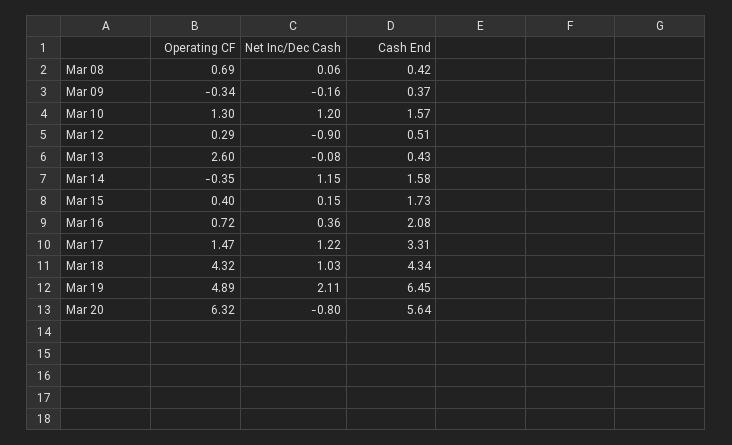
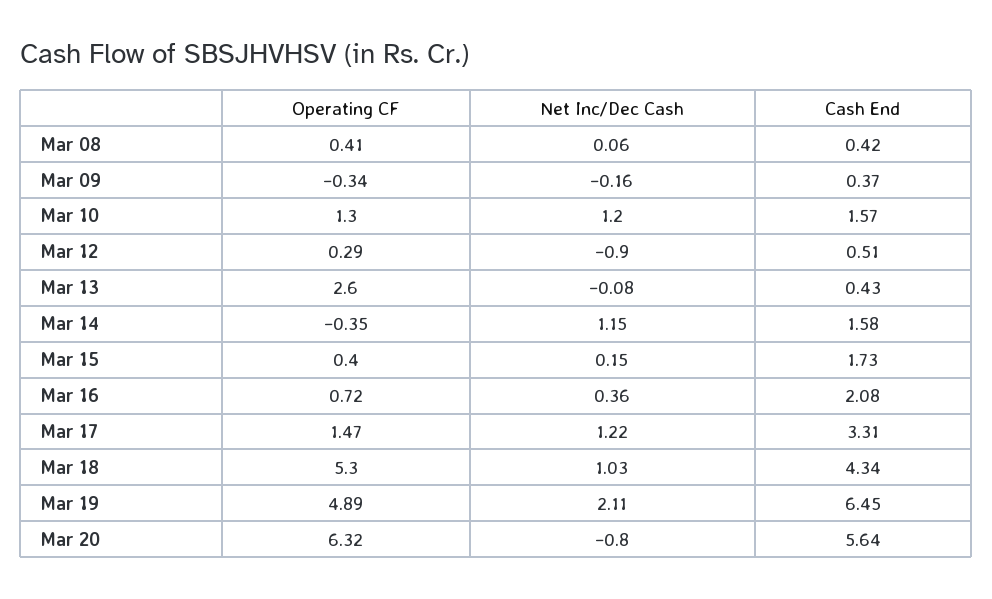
Operating CF, Mar 08: 0.69 -> 0.41
Operating CF, Mar 18: 4.32 -> 5.3

